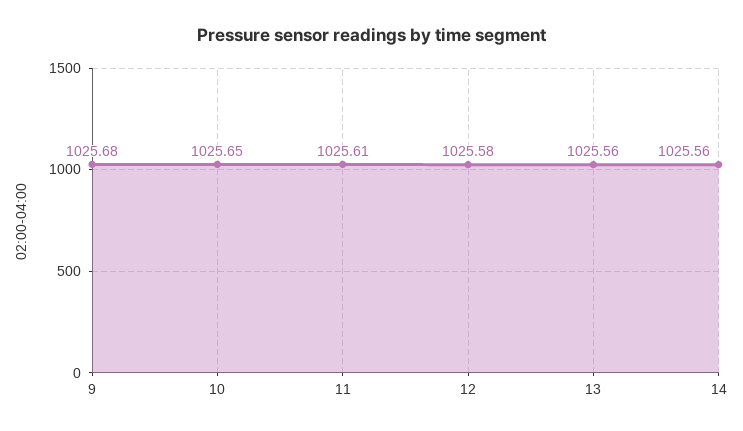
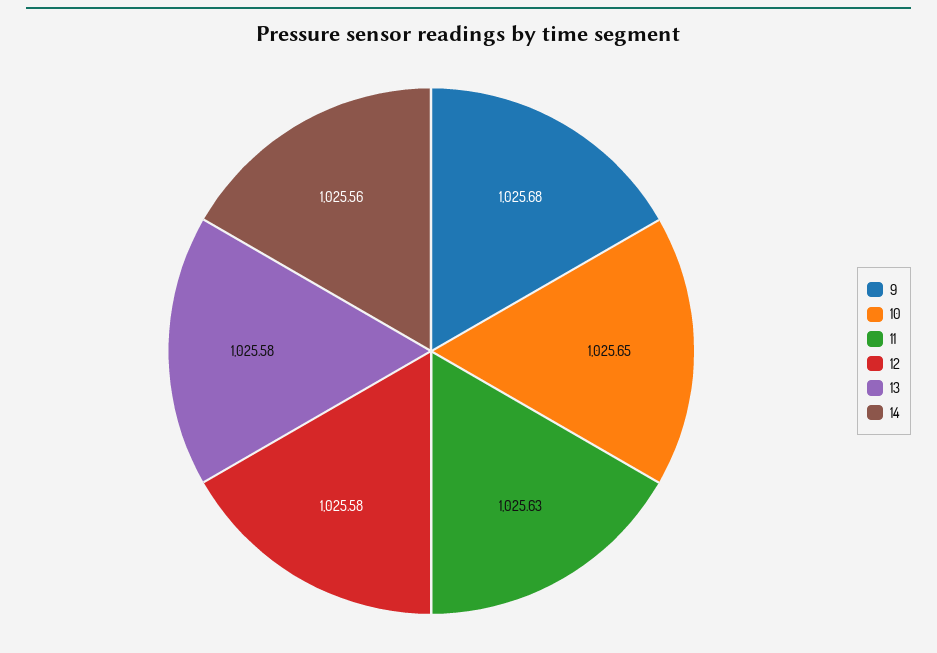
11: 1025.61 -> 1025.63
13: 1025.56 -> 1025.58

